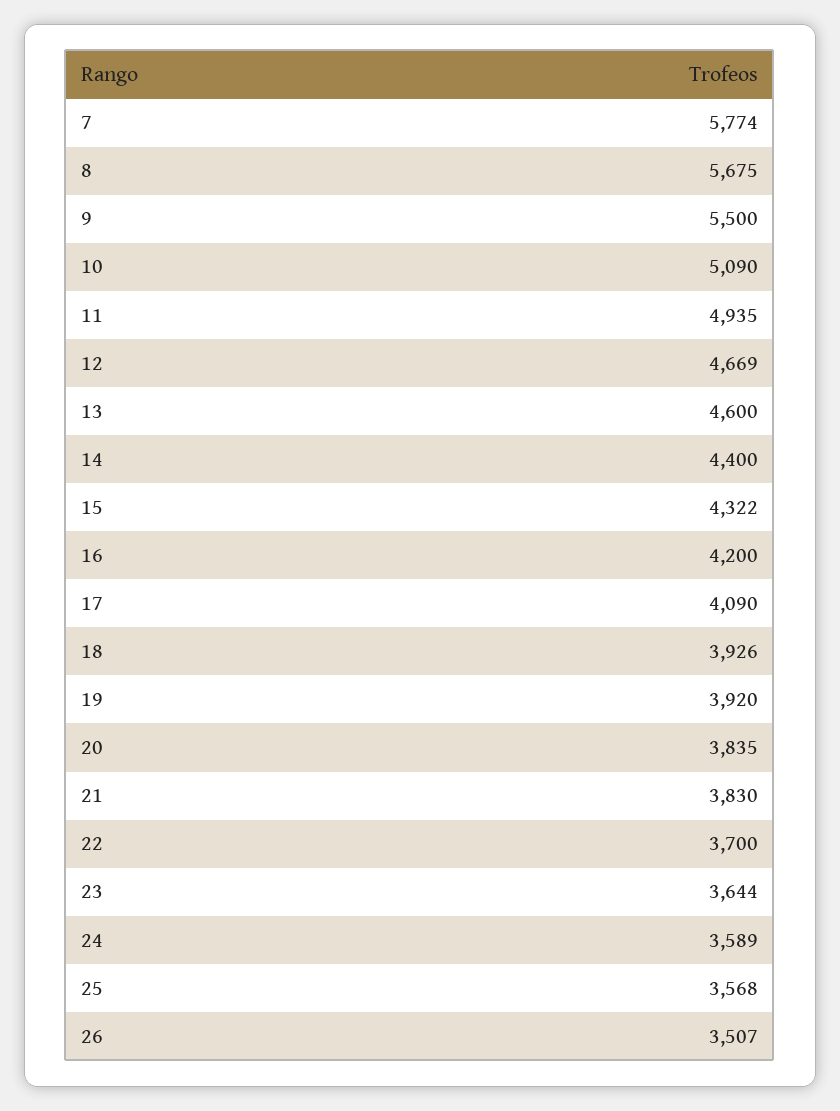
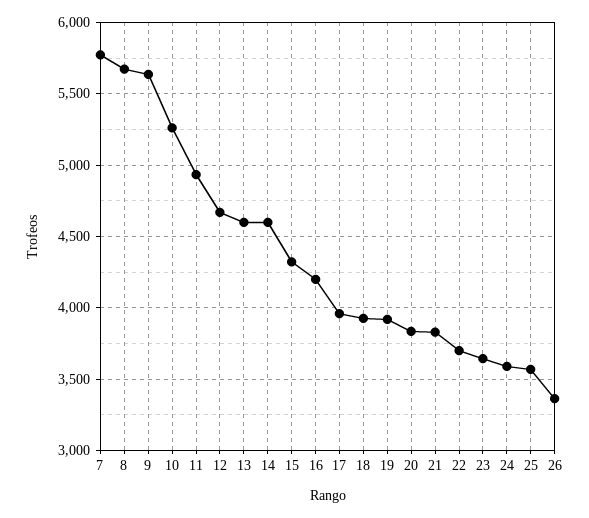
9: 5500 -> 5650
10: 5090 -> 5250
14: 4400 -> 4600
17: 4090 -> 3950
26: 3507 -> 3350

